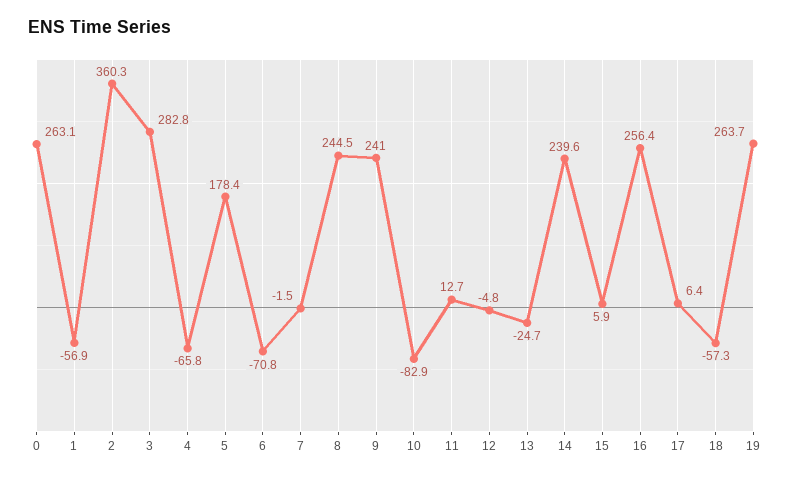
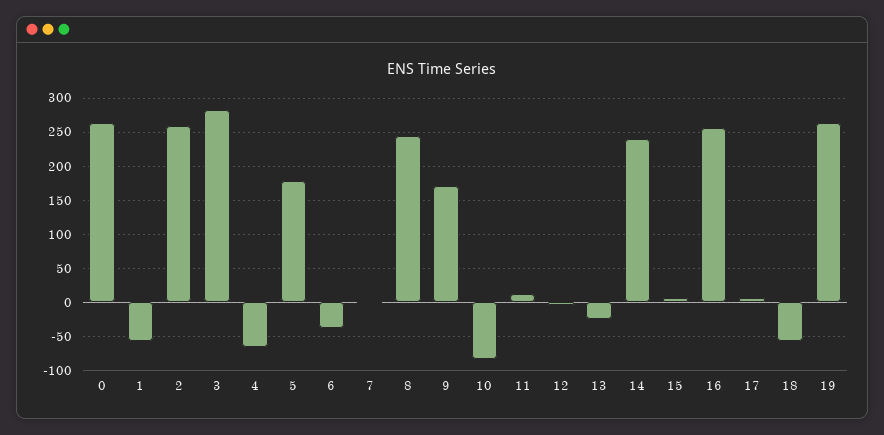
2: 360.3 -> 260
6: -70.8 -> -40
9: 241 -> 170

